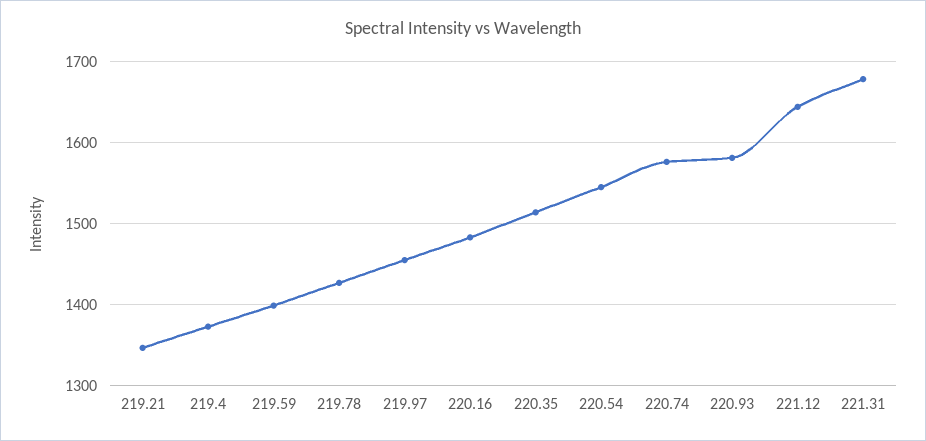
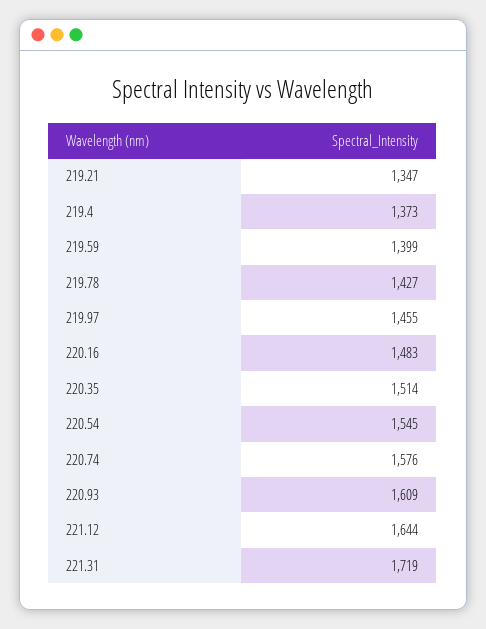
220.93: 1580 -> 1609
221.31: 1680 -> 1719

